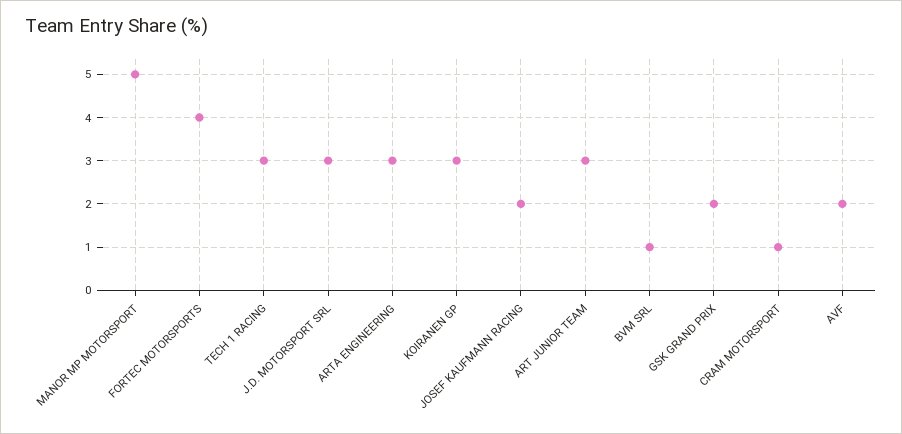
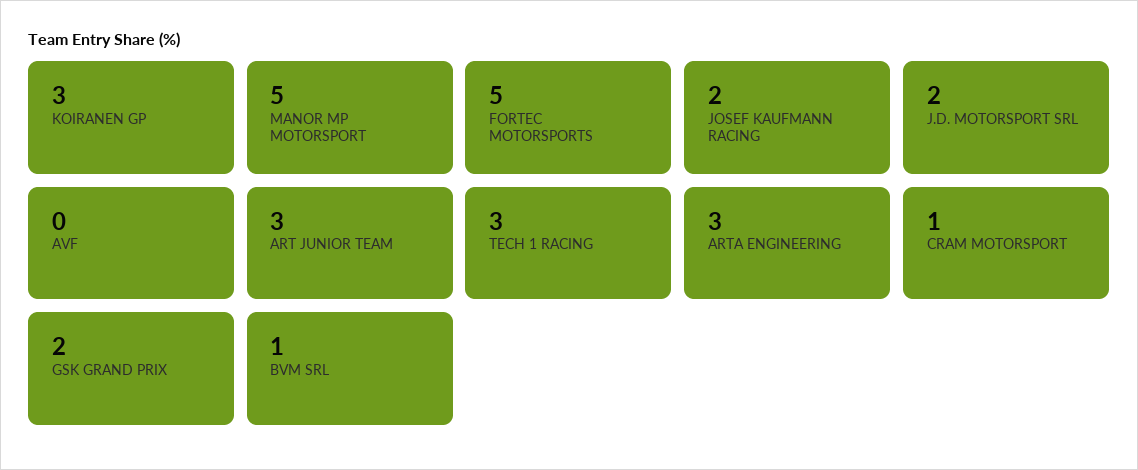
FORTEC MOTORSPORTS: 4 -> 5
J.D. MOTORSPORT SRL: 3 -> 2
AVF: 2 -> 0

